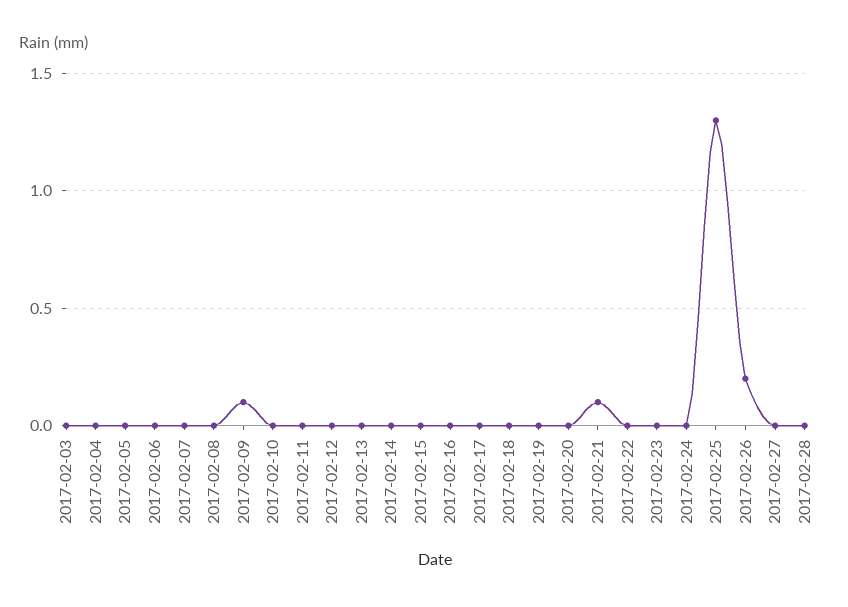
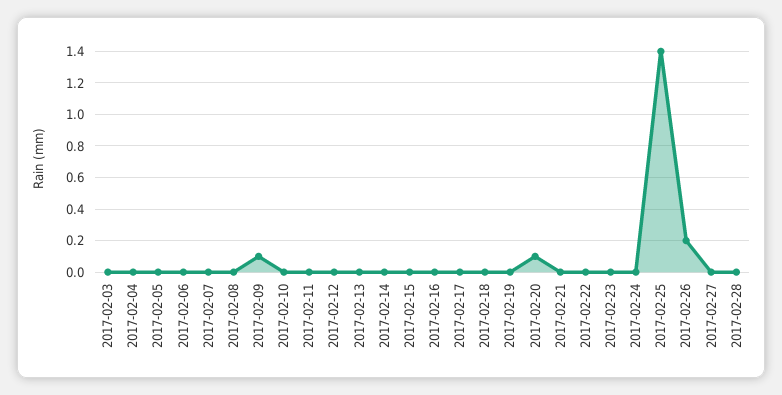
2017-02-20: 0 -> 0.1
2017-02-21: 0.1 -> 0
2017-02-25: 1.3 -> 1.4

